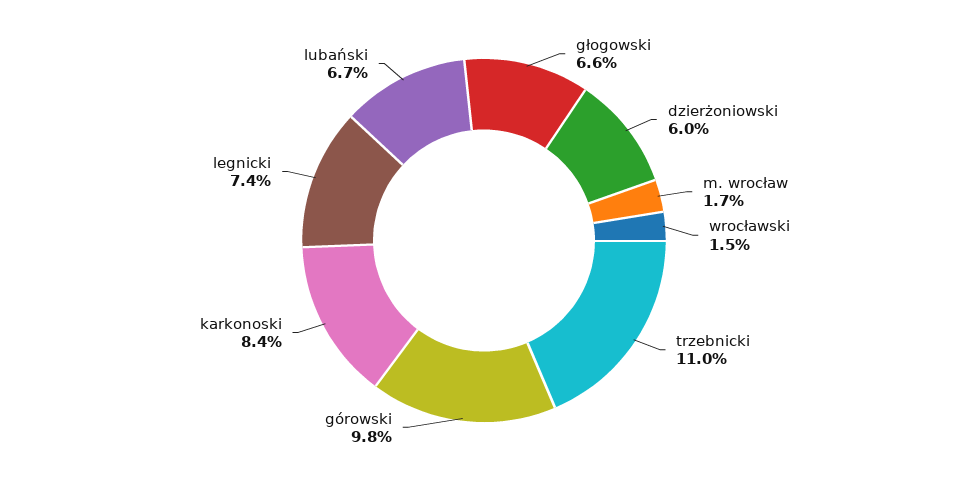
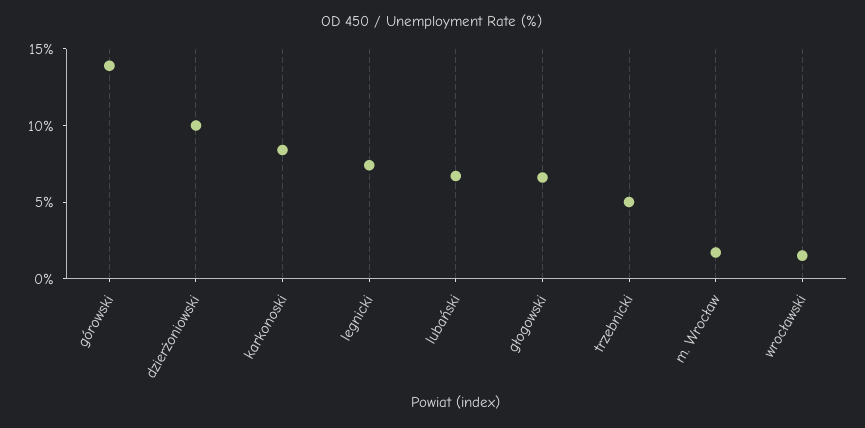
dzierżoniowski: 6 -> 10
trzebnicki: 11 -> 5
górowski: 9.8 -> 14

